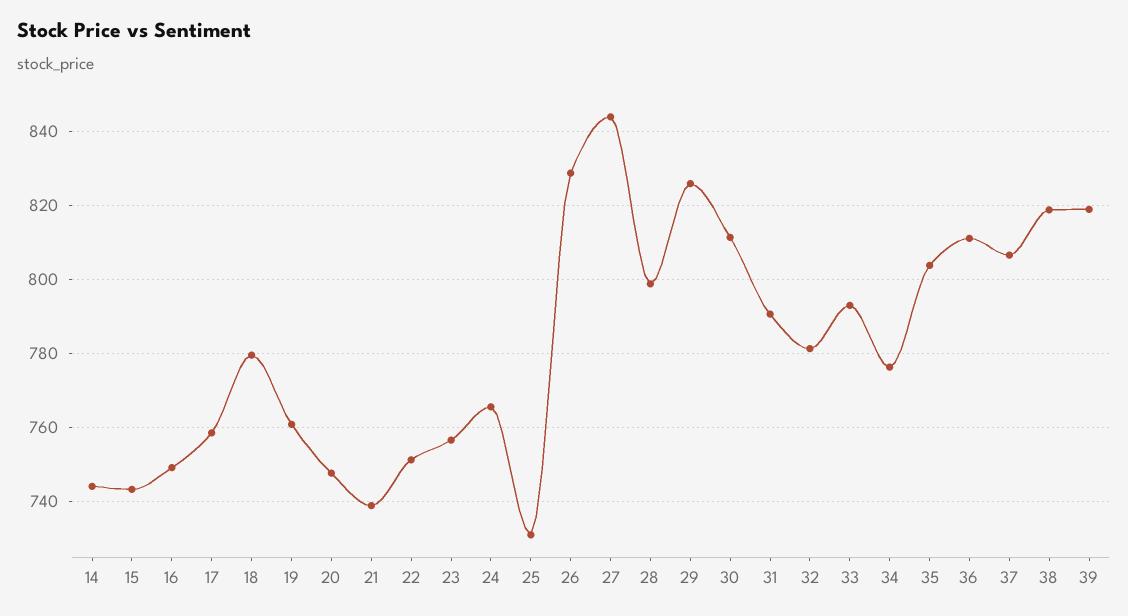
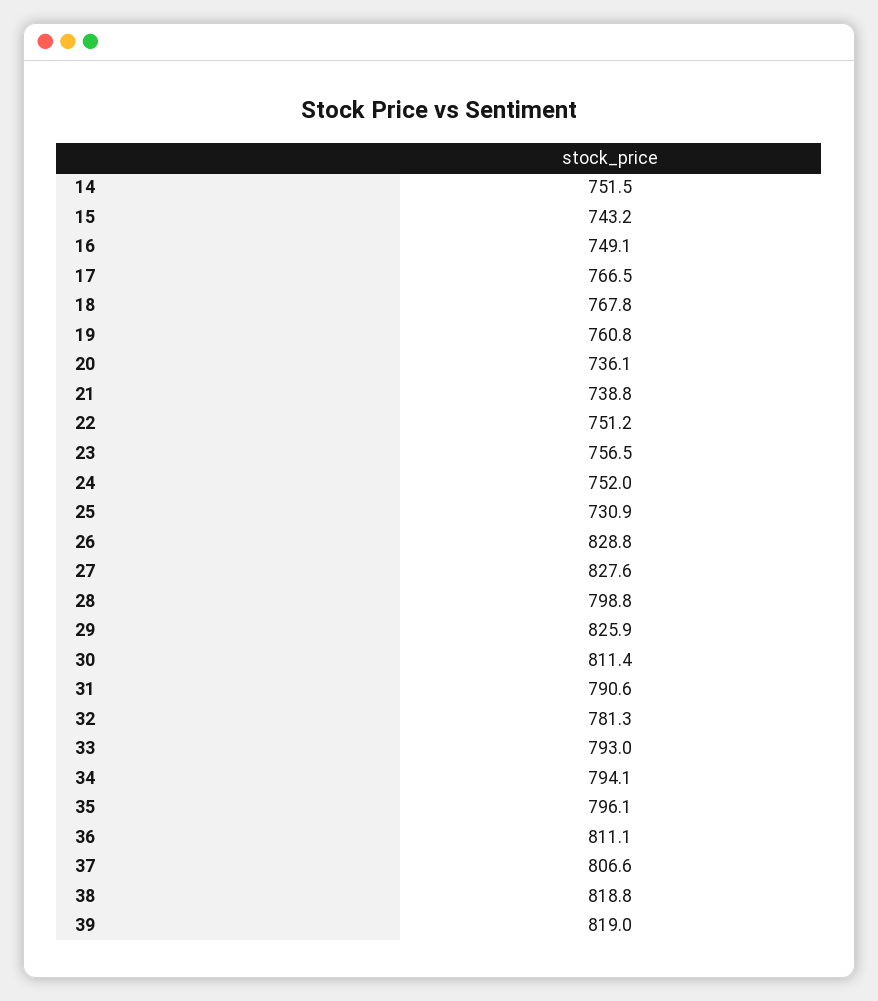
14: 744 -> 751.5
17: 758 -> 766.5
18: 780 -> 767.8
20: 748 -> 736.1
24: 766 -> 752
27: 844 -> 827.6
34: 776 -> 794.1
35: 804 -> 796.1

